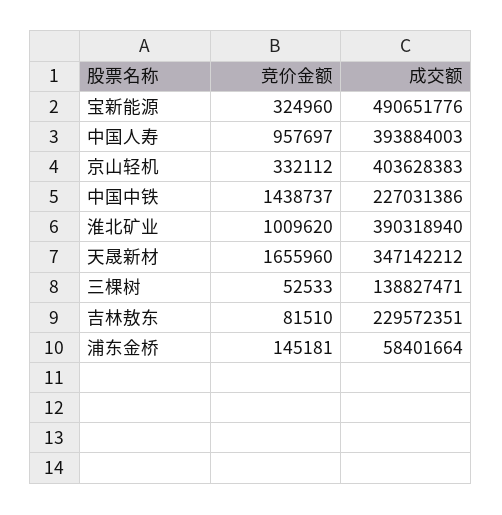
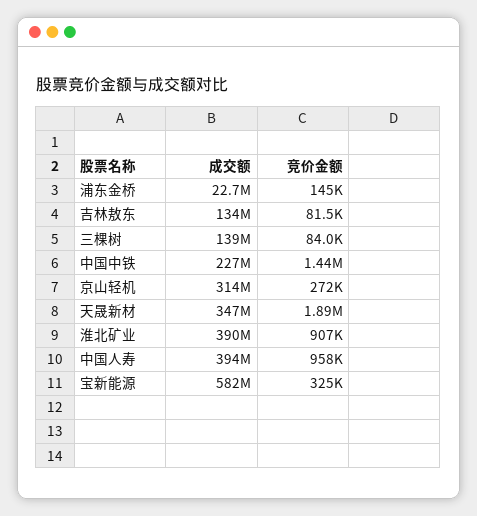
成交额, 宝新能源: 490651776 -> 582000000
竞价金额, 京山轻机: 332112 -> 272000
成交额, 京山轻机: 403628383 -> 314000000
竞价金额, 淮北矿业: 1009620 -> 907000
竞价金额, 天晟新材: 1655960 -> 1890000
竞价金额, 三棵树: 52533 -> 84000
成交额, 吉林敖东: 229572351 -> 134000000
成交额, 浦东金桥: 58401664 -> 22700000

